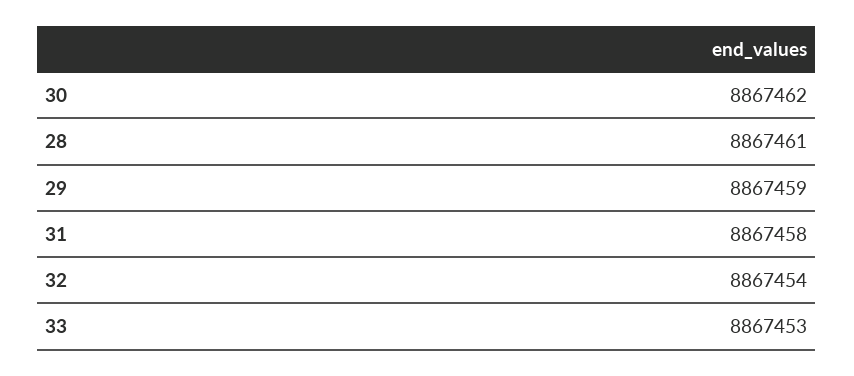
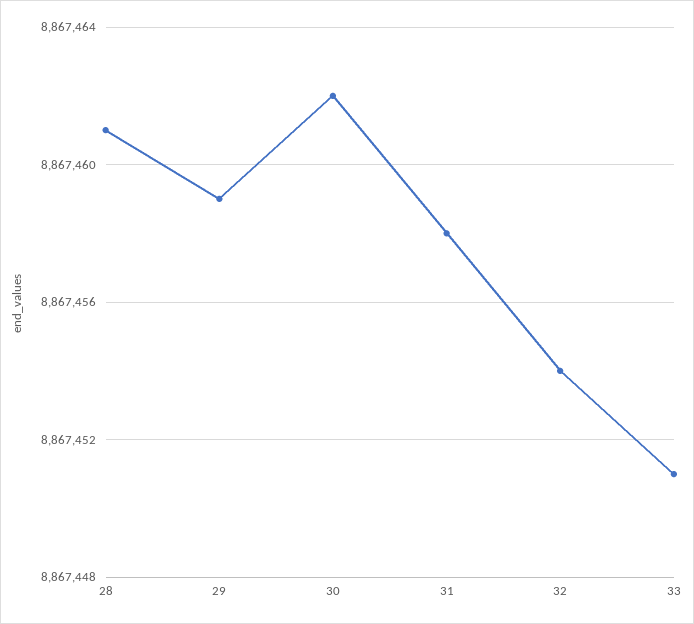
33: 8867453 -> 8867451

